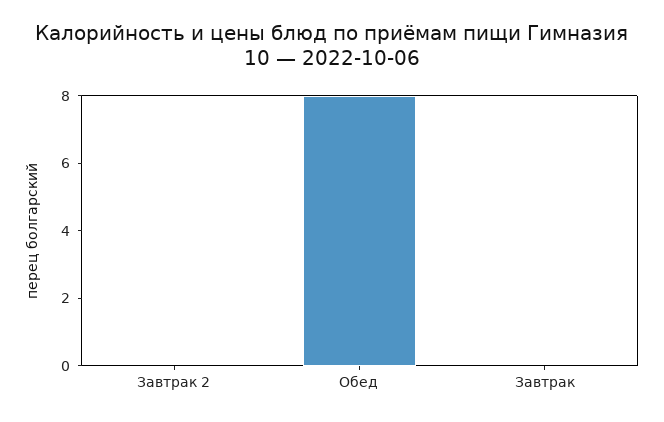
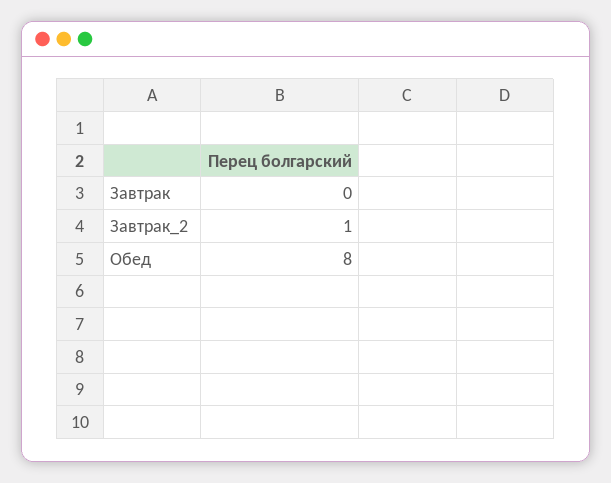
Завтрак 2: 0 -> 1

